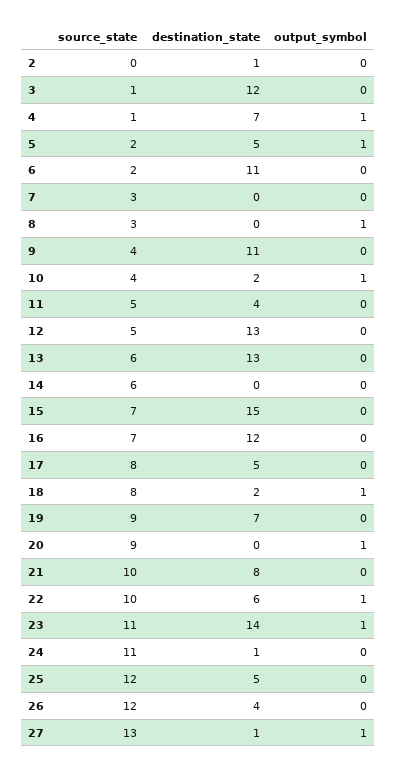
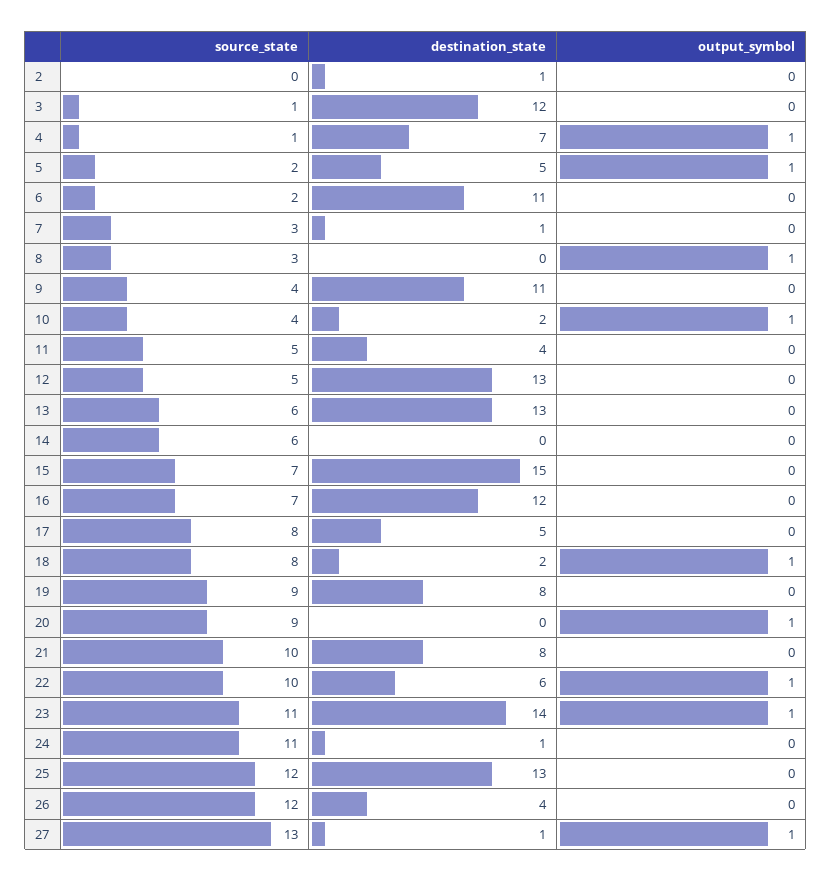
destination_state, 7: 0 -> 1
destination_state, 19: 7 -> 8
destination_state, 25: 5 -> 13

